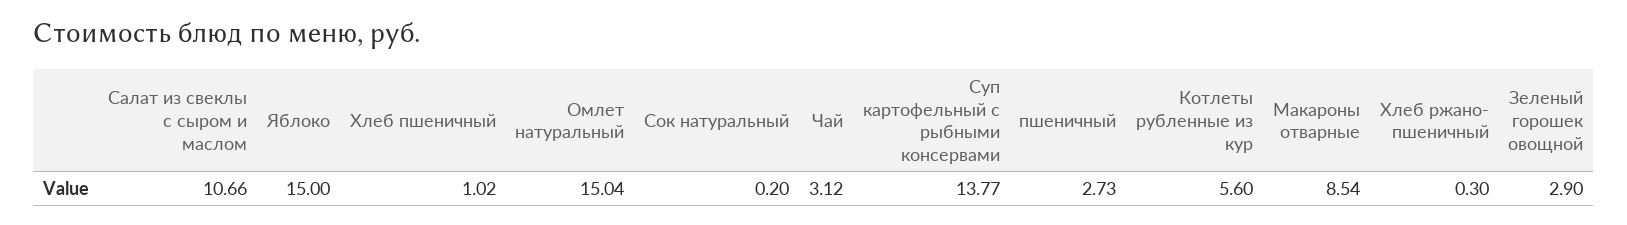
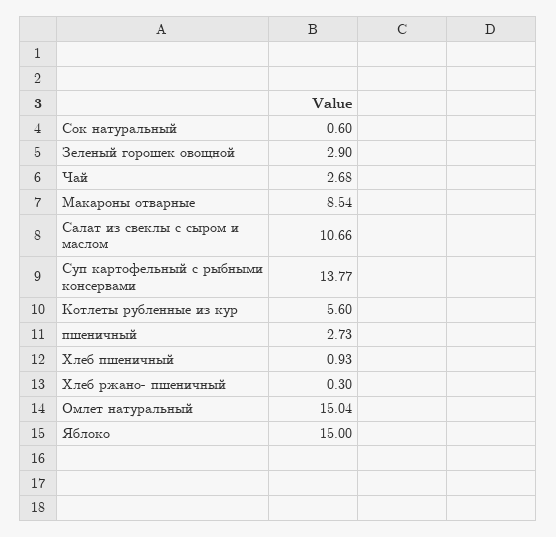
Хлеб пшеничный: 1.02 -> 0.93
Сок натуральный: 0.2 -> 0.6
Чай: 3.12 -> 2.68

